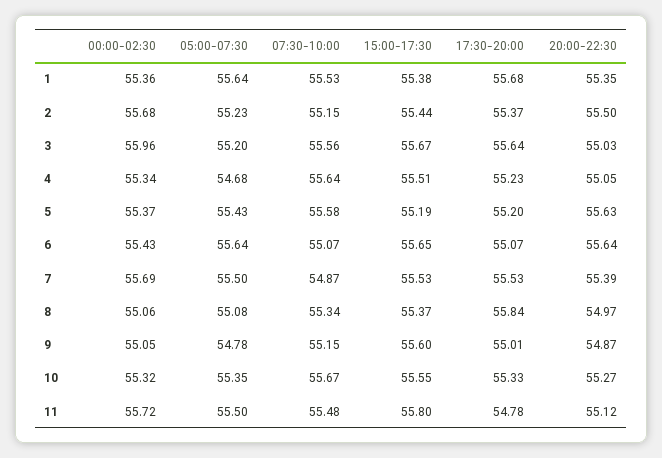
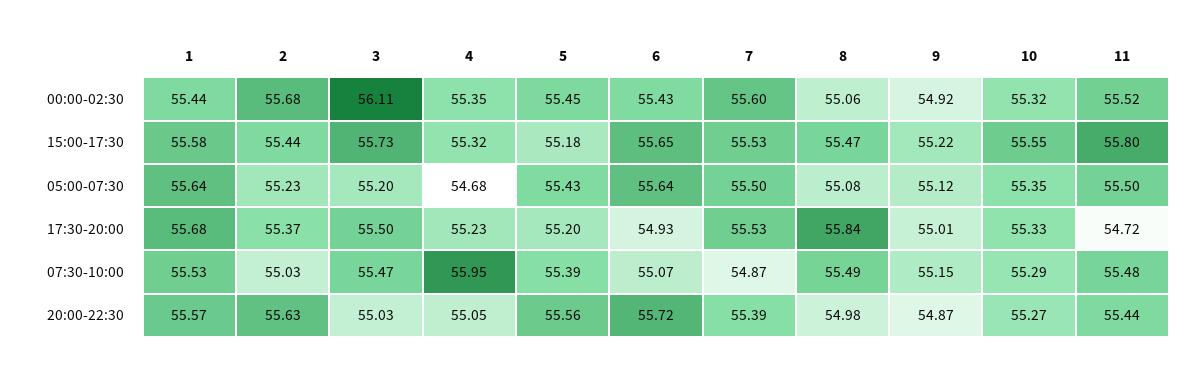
00:00-02:30, 1: 55.36 -> 55.44
15:00-17:30, 1: 55.38 -> 55.58
20:00-22:30, 1: 55.35 -> 55.57
07:30-10:00, 2: 55.15 -> 55.03
20:00-22:30, 2: 55.5 -> 55.63
00:00-02:30, 3: 55.96 -> 56.11
07:30-10:00, 3: 55.56 -> 55.47
15:00-17:30, 3: 55.67 -> 55.73
17:30-20:00, 3: 55.64 -> 55.5
00:00-02:30, 4: 55.34 -> 55.35
07:30-10:00, 4: 55.64 -> 55.95
15:00-17:30, 4: 55.51 -> 55.32
00:00-02:30, 5: 55.37 -> 55.45
07:30-10:00, 5: 55.58 -> 55.39
15:00-17:30, 5: 55.19 -> 55.18
20:00-22:30, 5: 55.63 -> 55.56
17:30-20:00, 6: 55.07 -> 54.93
20:00-22:30, 6: 55.64 -> 55.72
00:00-02:30, 7: 55.69 -> 55.6
07:30-10:00, 8: 55.34 -> 55.49
15:00-17:30, 8: 55.37 -> 55.47
20:00-22:30, 8: 54.97 -> 54.98
00:00-02:30, 9: 55.05 -> 54.92
05:00-07:30, 9: 54.78 -> 55.12
15:00-17:30, 9: 55.6 -> 55.22
07:30-10:00, 10: 55.67 -> 55.29
00:00-02:30, 11: 55.72 -> 55.52
17:30-20:00, 11: 54.78 -> 54.72
20:00-22:30, 11: 55.12 -> 55.44

